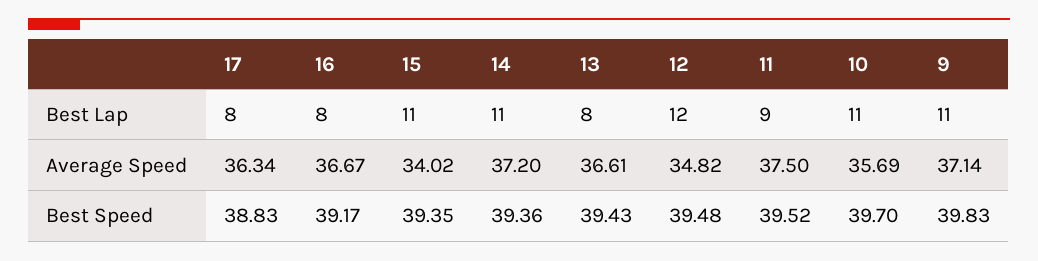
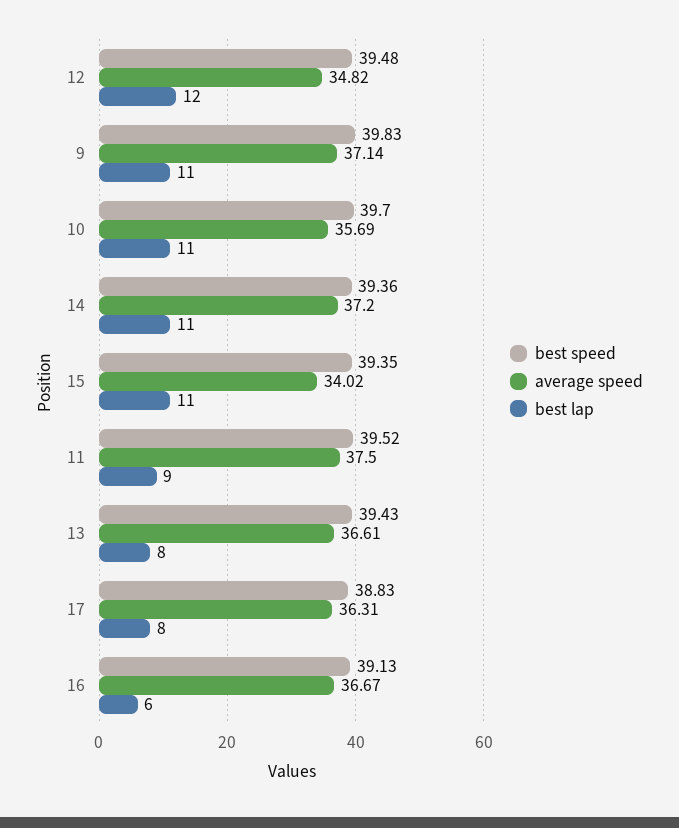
Best Lap, 16: 8 -> 6
Average Speed, 17: 36.34 -> 36.31
Best Speed, 16: 39.17 -> 39.13

